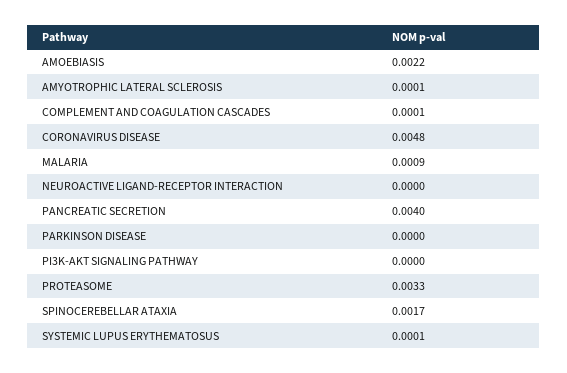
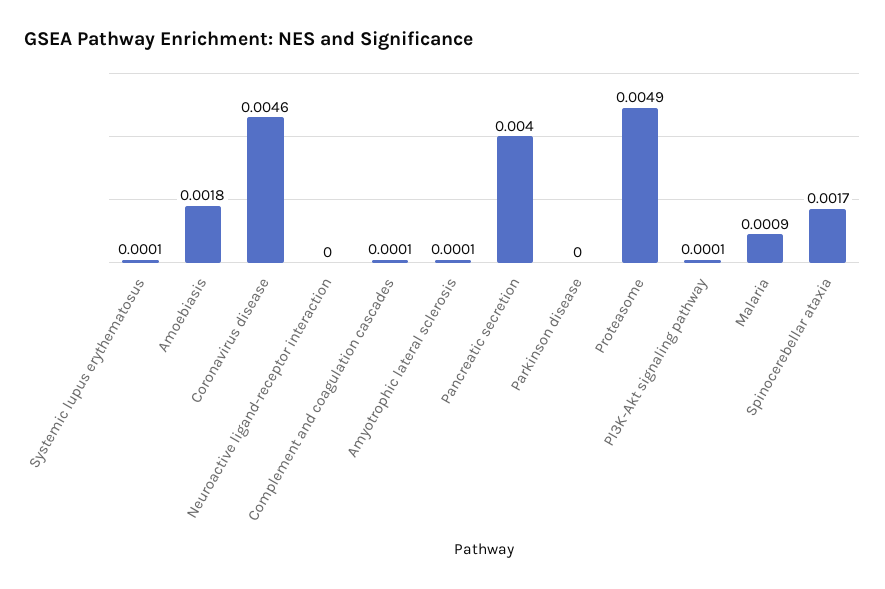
AMOEBIASIS: 0.0022 -> 0.0018
CORONAVIRUS DISEASE: 0.0048 -> 0.0046
PI3K-AKT SIGNALING PATHWAY: 0 -> 0.0001
PROTEASOME: 0.0033 -> 0.0049

